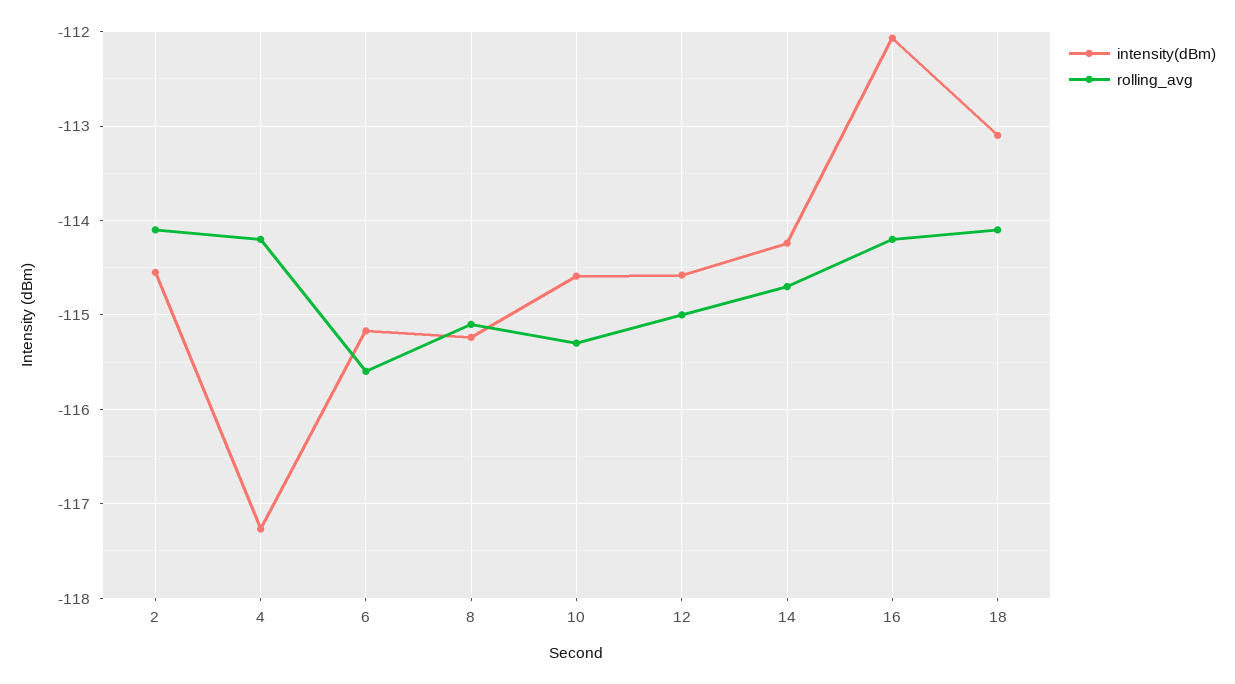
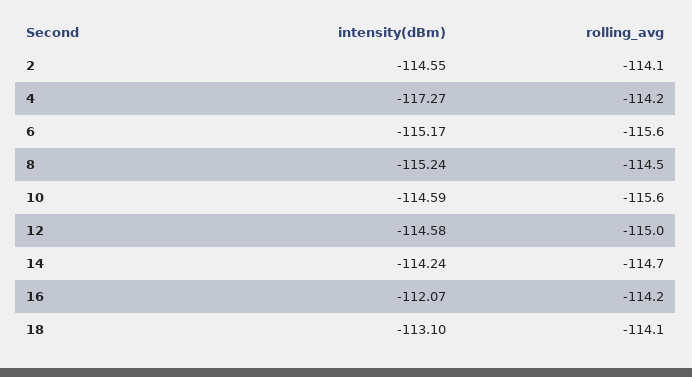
rolling_avg, 8: -115.1 -> -114.5
rolling_avg, 10: -115.3 -> -115.6

